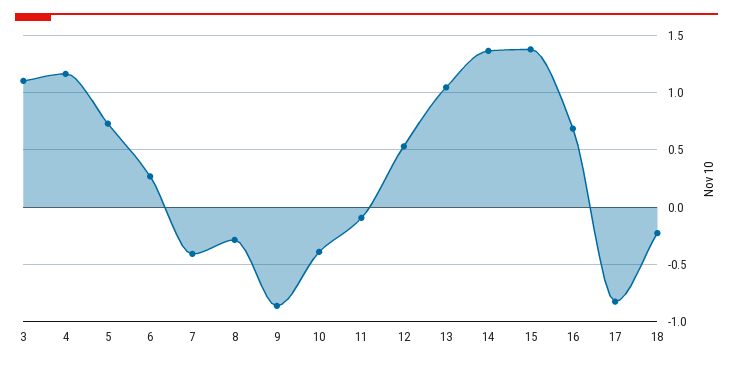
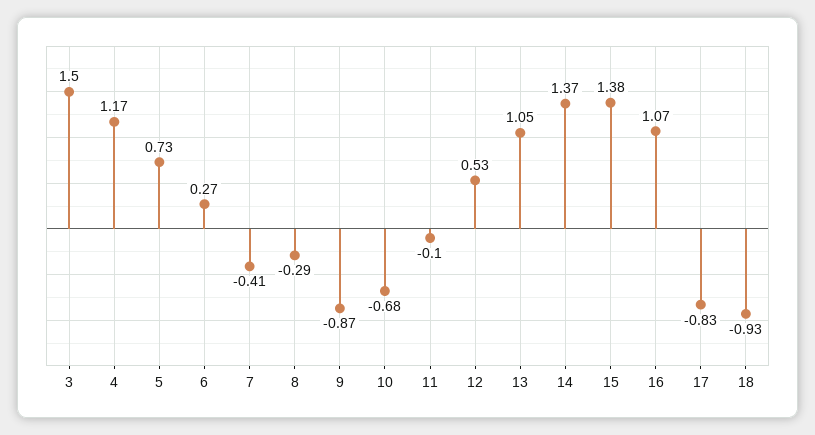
3: 1.1 -> 1.5
10: -0.4 -> -0.68
16: 0.7 -> 1.07
18: -0.2 -> -0.93

